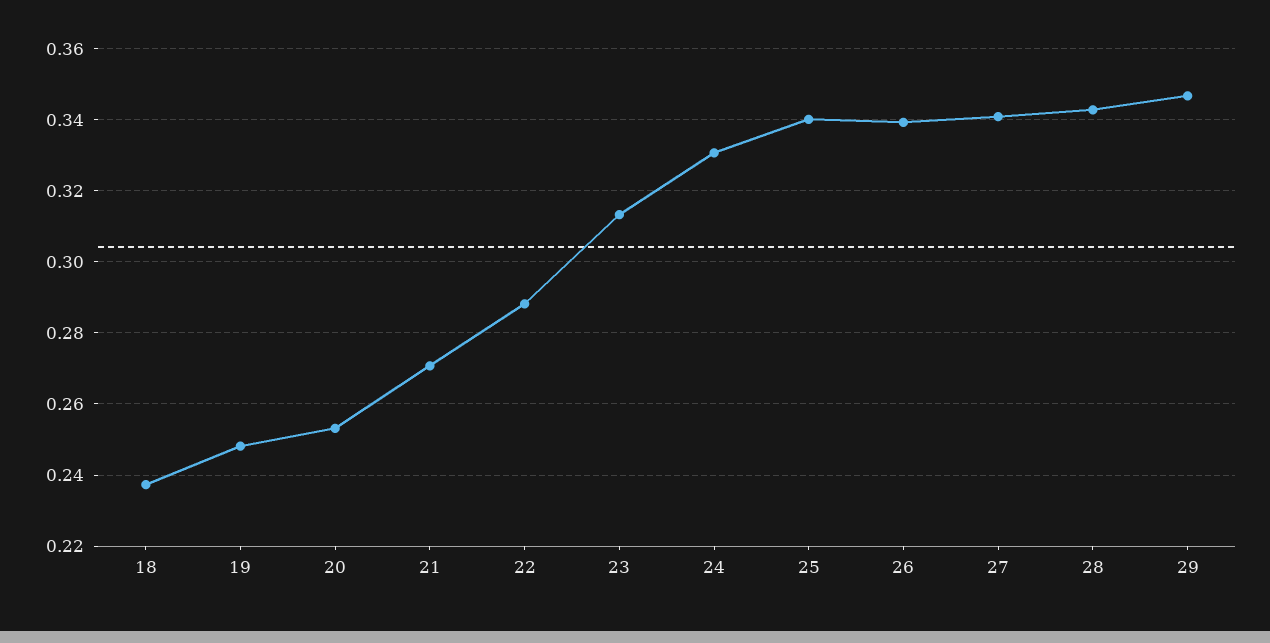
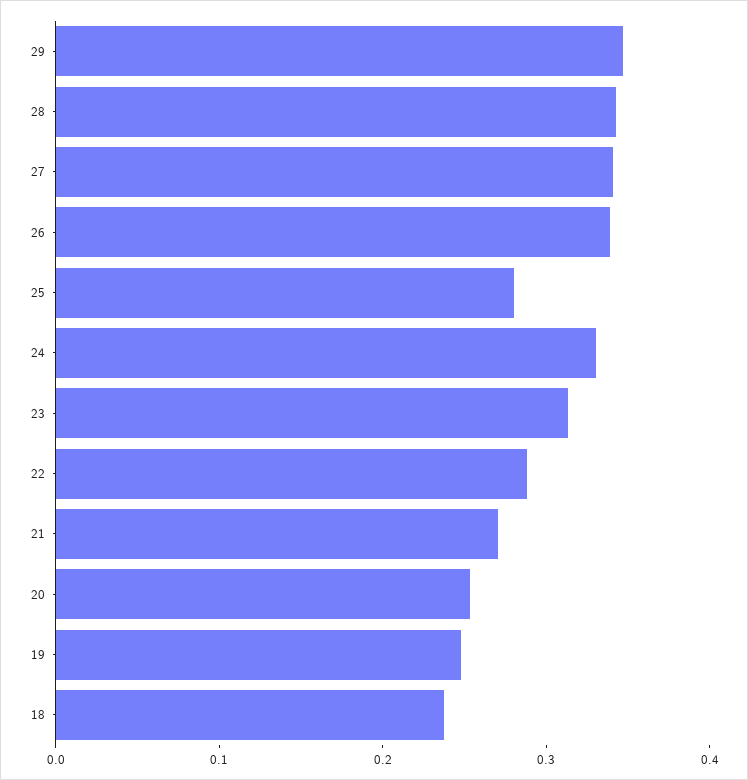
25: 0.34 -> 0.28

